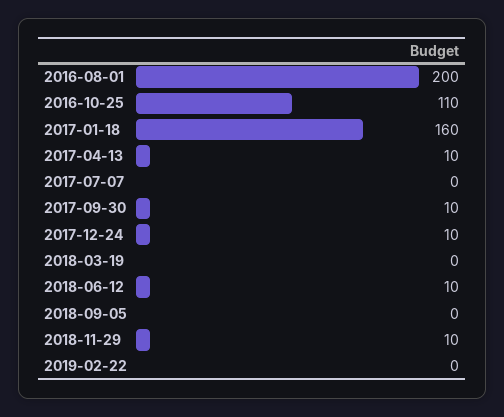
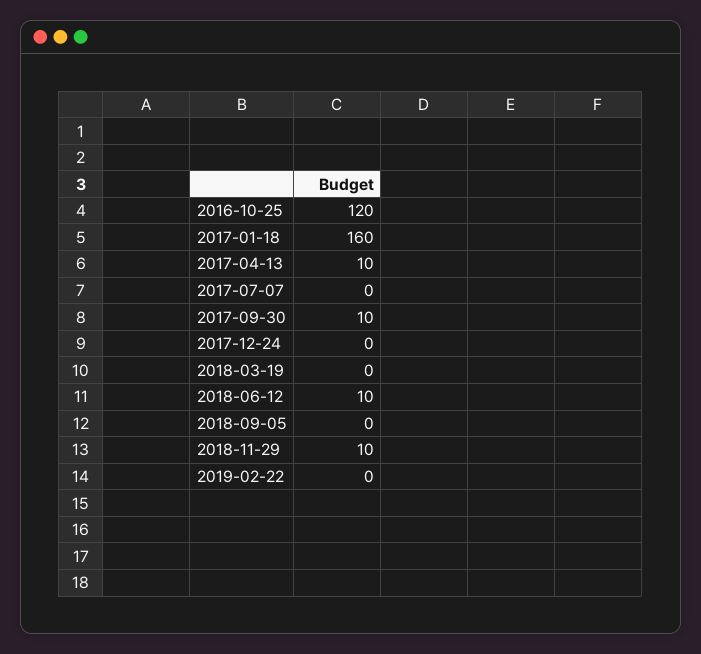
2016-08-01: 200 -> none
2016-10-25: 110 -> 120
2017-12-24: 10 -> 0

